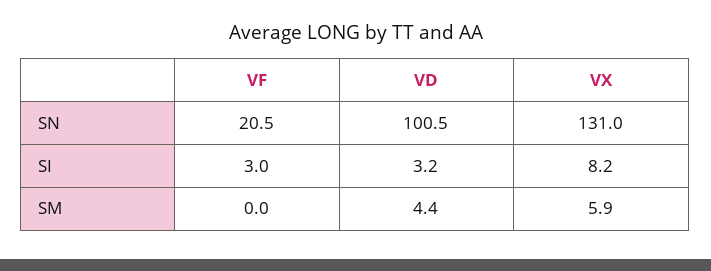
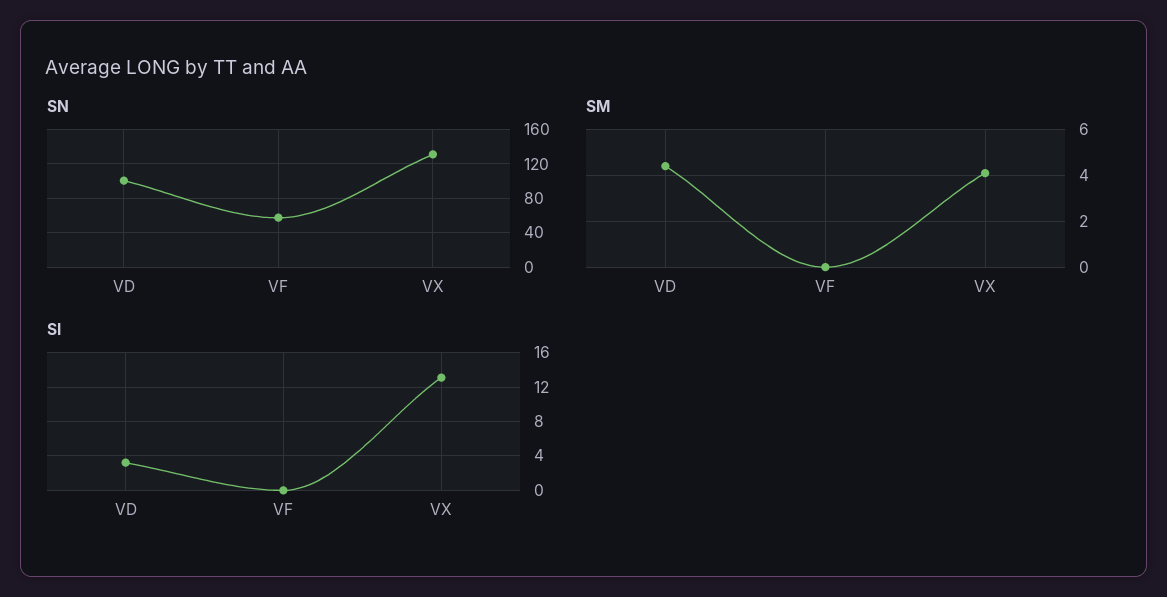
SN, VF: 20.5 -> 60
SI, VF: 3 -> 0
SI, VX: 8.2 -> 13
SM, VX: 5.9 -> 4

